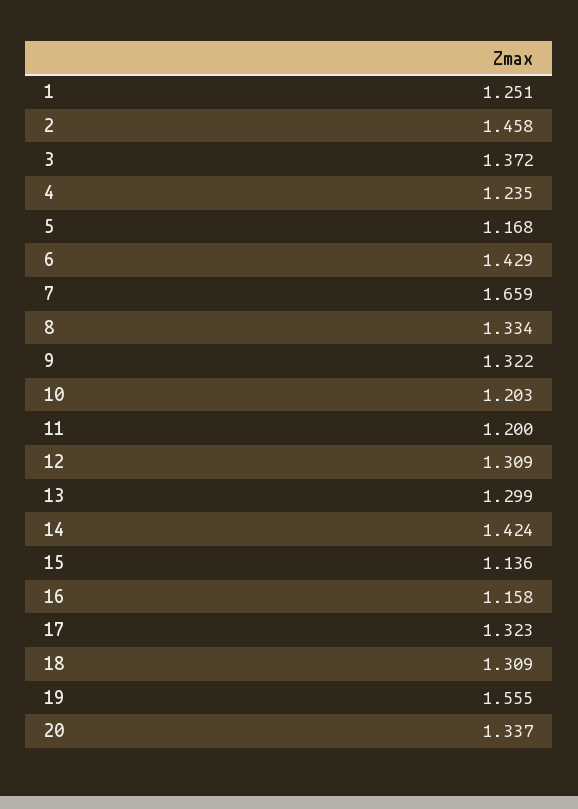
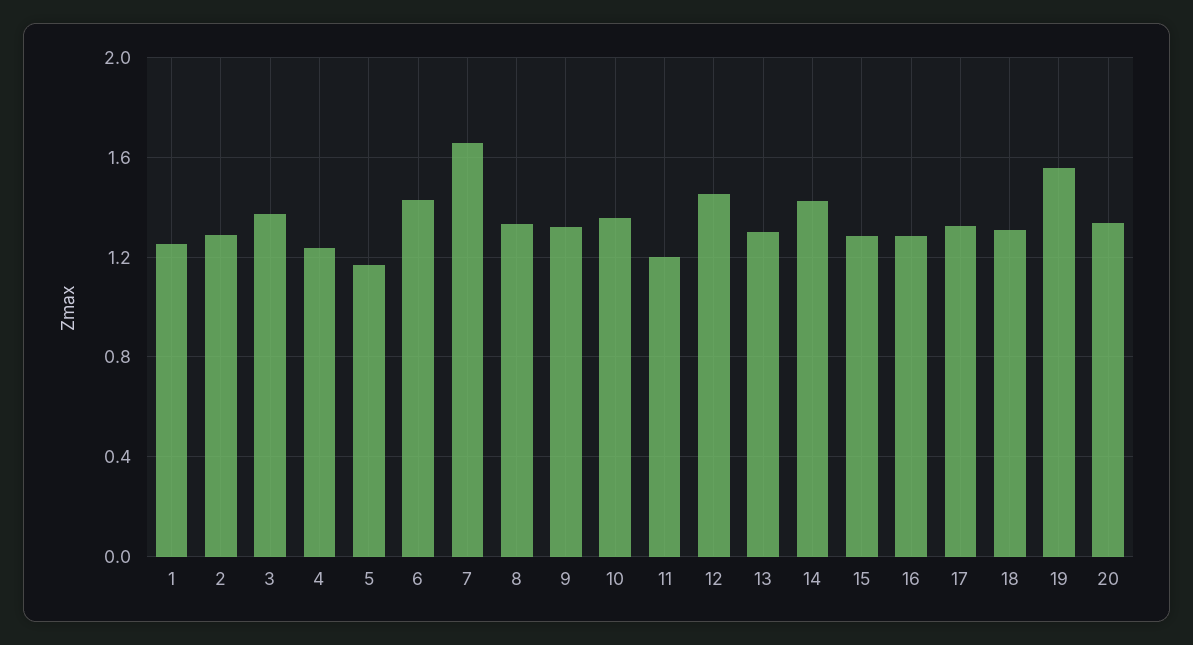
2: 1.458 -> 1.3
10: 1.203 -> 1.35
12: 1.309 -> 1.45
15: 1.136 -> 1.3
16: 1.158 -> 1.3

